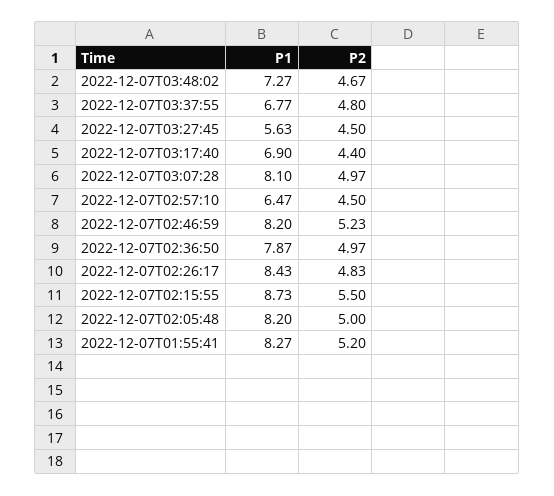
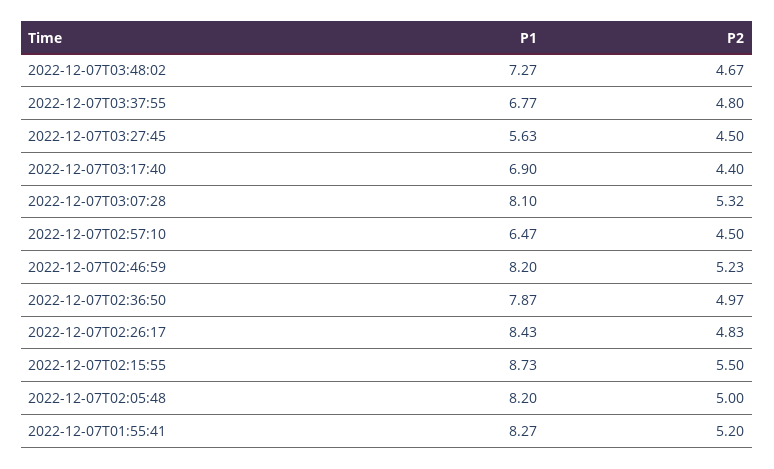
P2, 2022-12-07T03:07:28: 4.97 -> 5.32

